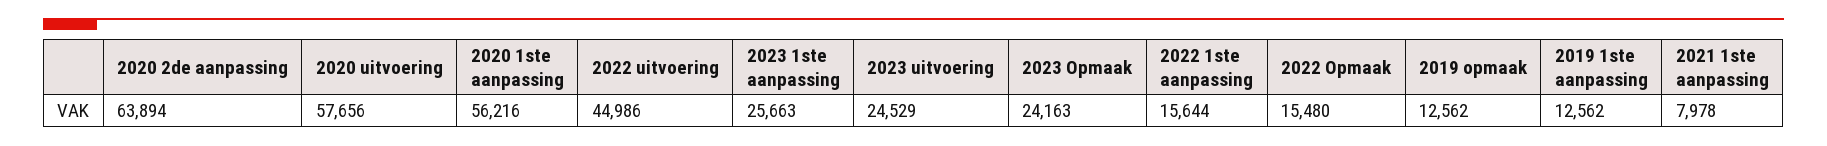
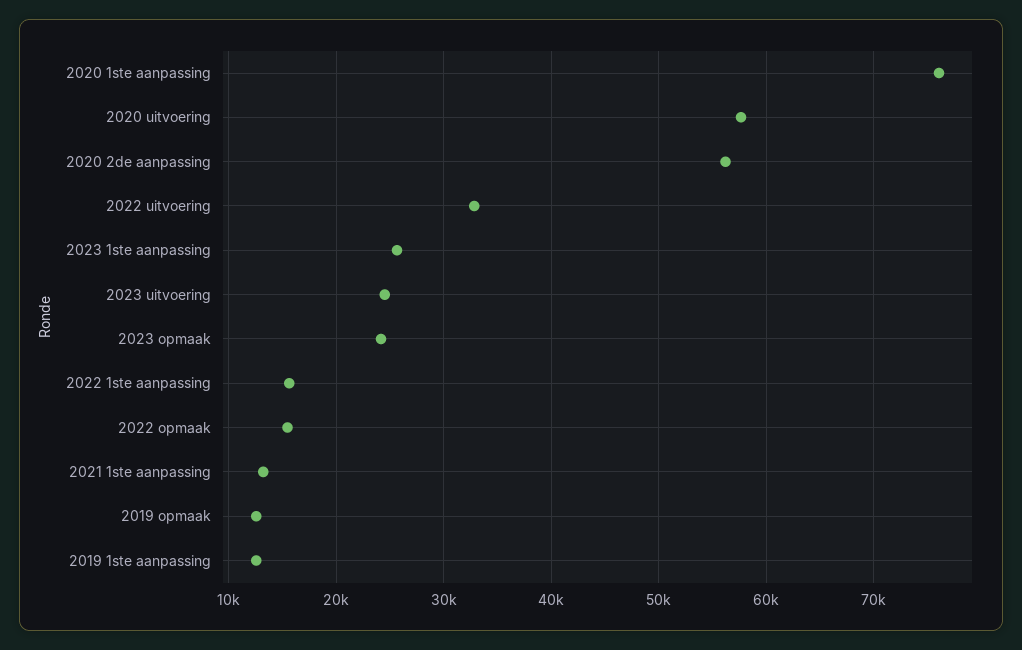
2020 2de aanpassing: 63894 -> 56000
2020 1ste aanpassing: 56216 -> 76000
2022 uitvoering: 44986 -> 33000
2021 1ste aanpassing: 7978 -> 13000

